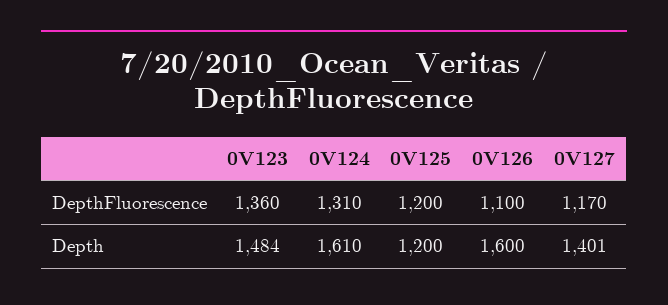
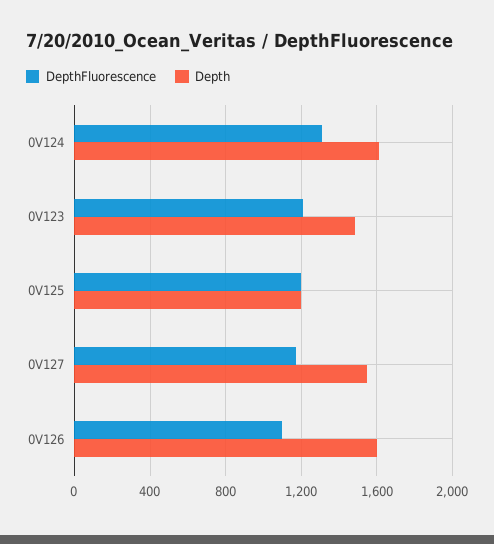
DepthFluorescence, 0V123: 1360 -> 1200
Depth, 0V127: 1401 -> 1550

